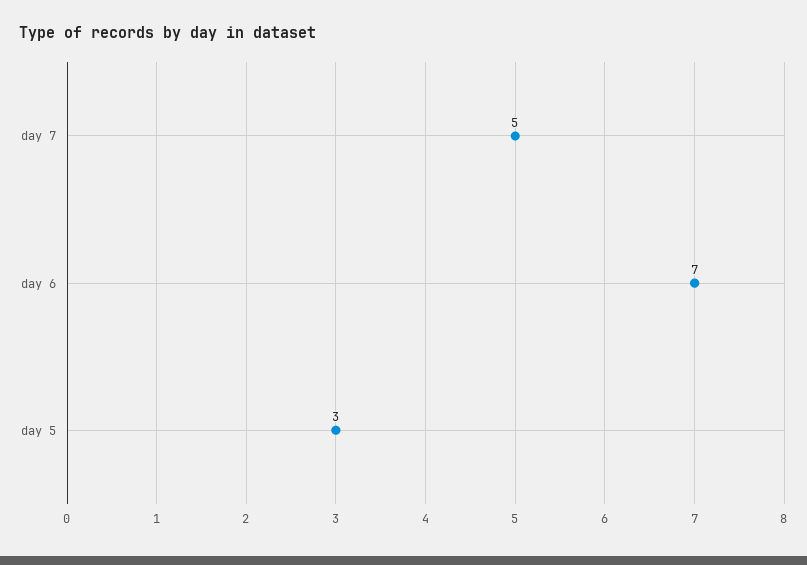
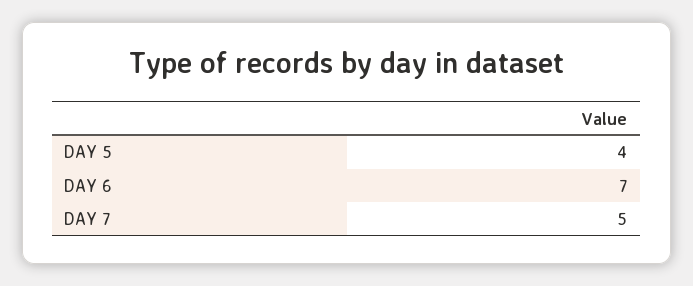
day 5: 3 -> 4

